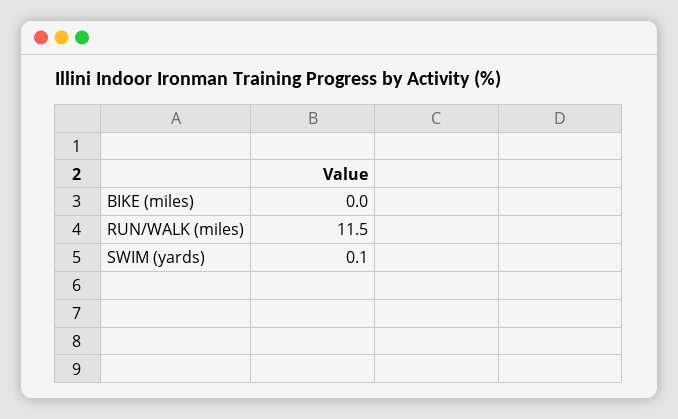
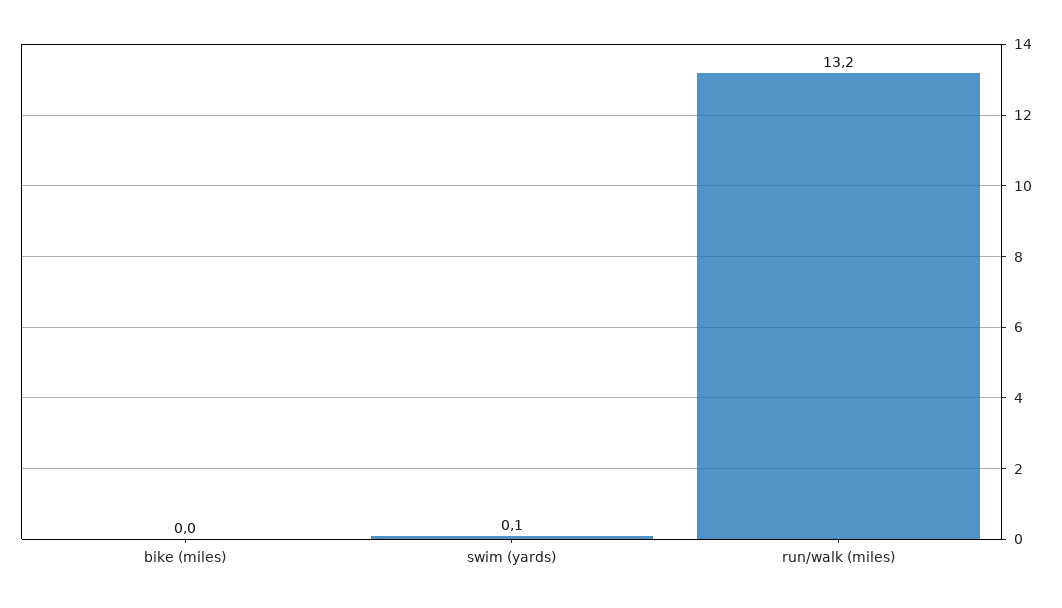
RUN/WALK (miles): 11.5 -> 13.2

